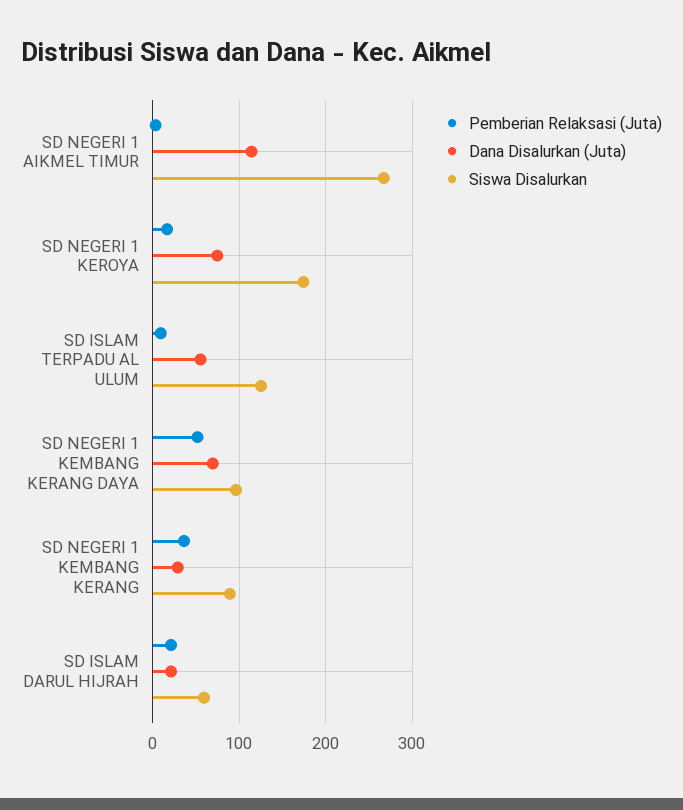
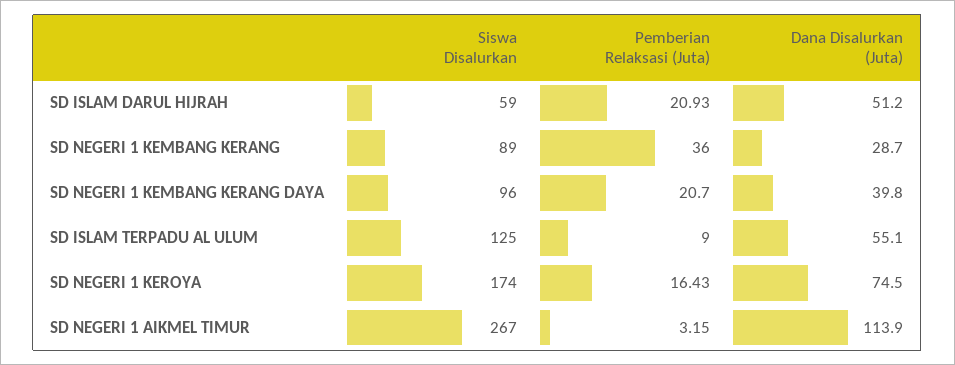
Pemberian Relaksasi (Juta), SD NEGERI 1 KEMBANG KERANG DAYA: 50 -> 20.7
Dana Disalurkan (Juta), SD NEGERI 1 KEMBANG KERANG DAYA: 70 -> 39.8
Dana Disalurkan (Juta), SD ISLAM DARUL HIJRAH: 20 -> 51.2

